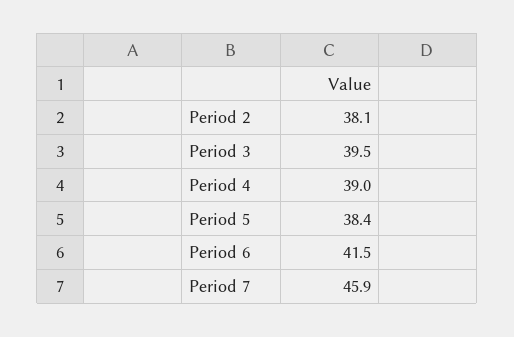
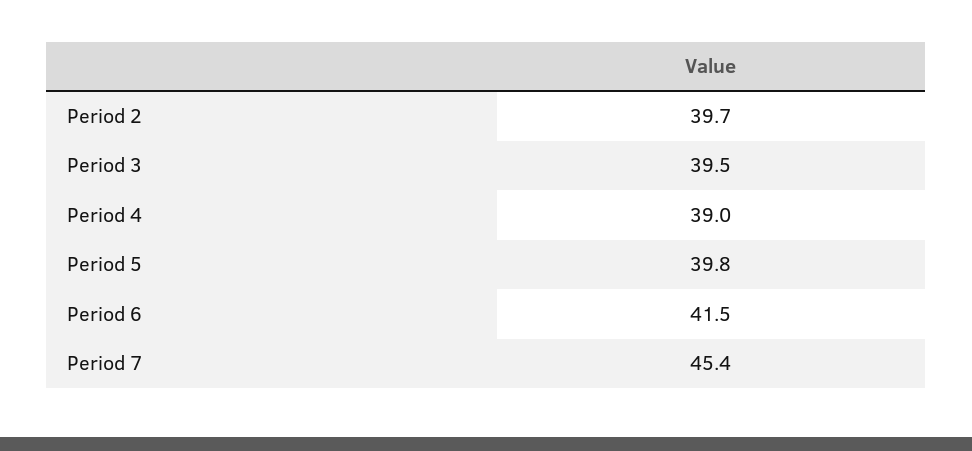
Period 2: 38.1 -> 39.7
Period 5: 38.4 -> 39.8
Period 7: 45.9 -> 45.4

